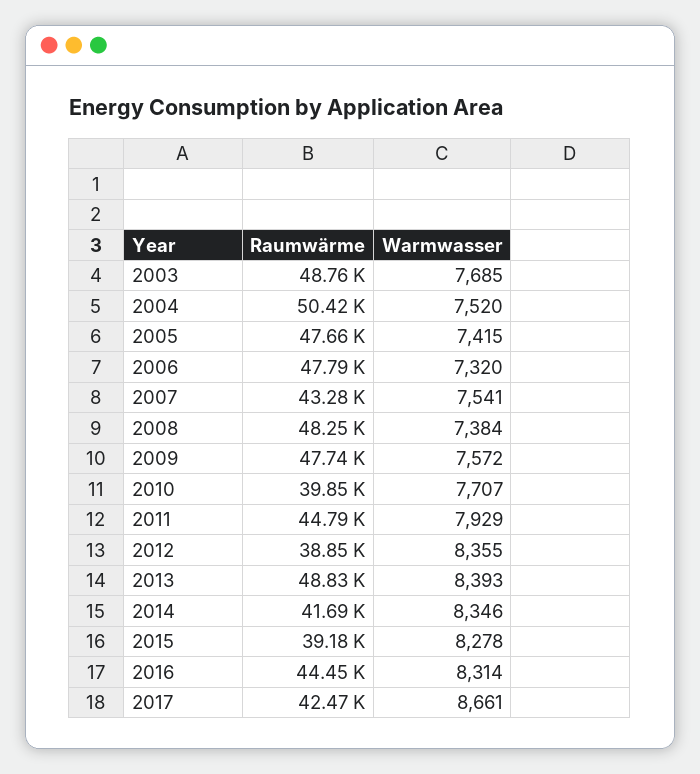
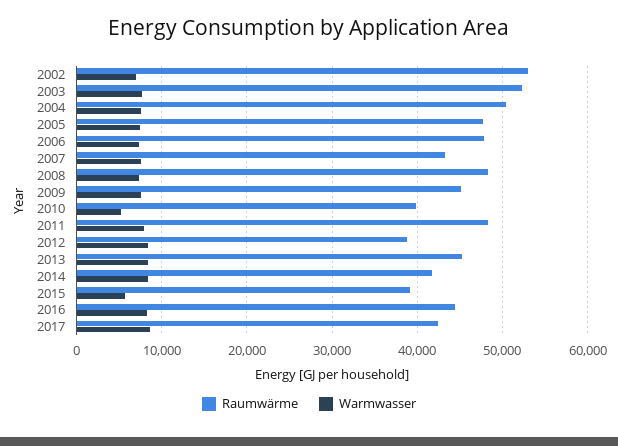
Raumwärme, 2003: 48760 -> 52000
Raumwärme, 2009: 47740 -> 45000
Warmwasser, 2010: 7707 -> 5000
Raumwärme, 2011: 44790 -> 48000
Raumwärme, 2013: 48830 -> 45000
Warmwasser, 2015: 8278 -> 6000
Raumwärme, 2002: none -> 53000
Warmwasser, 2002: none -> 7000

